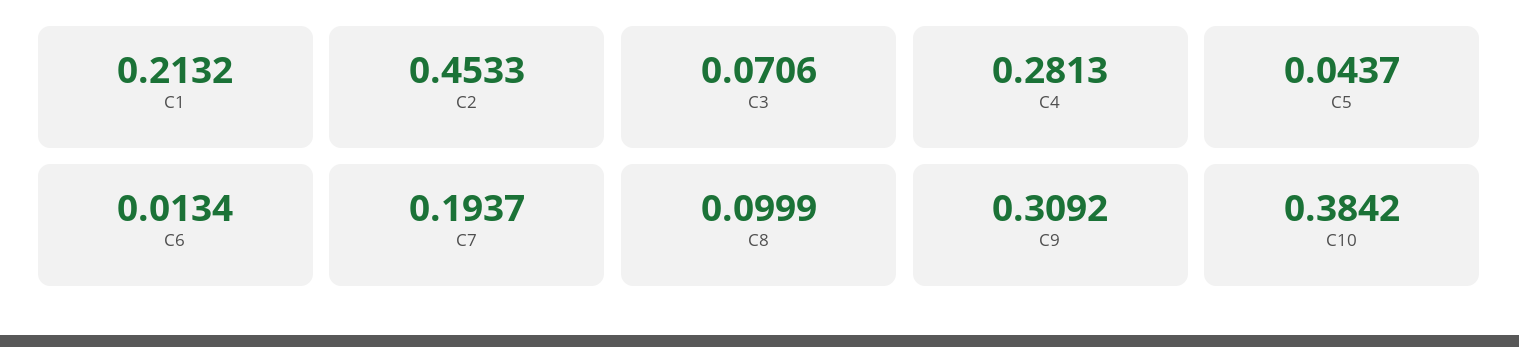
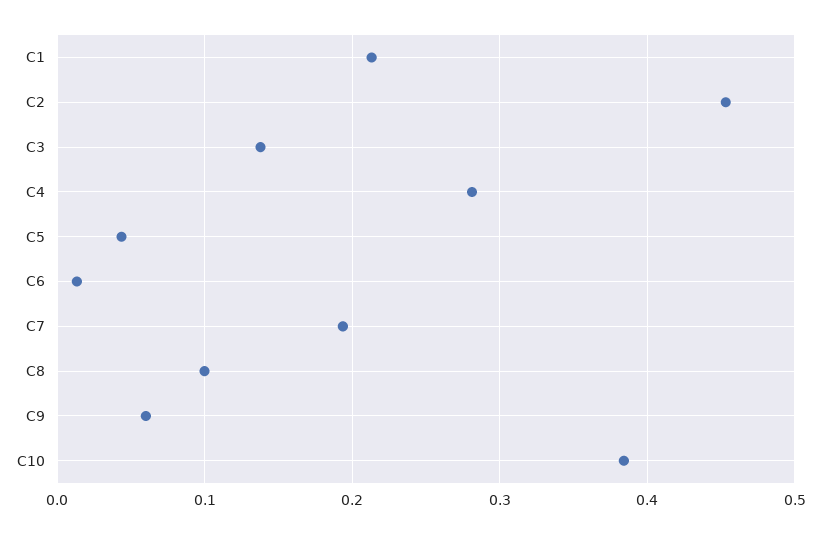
C3: 0.0706 -> 0.14
C9: 0.3092 -> 0.06

